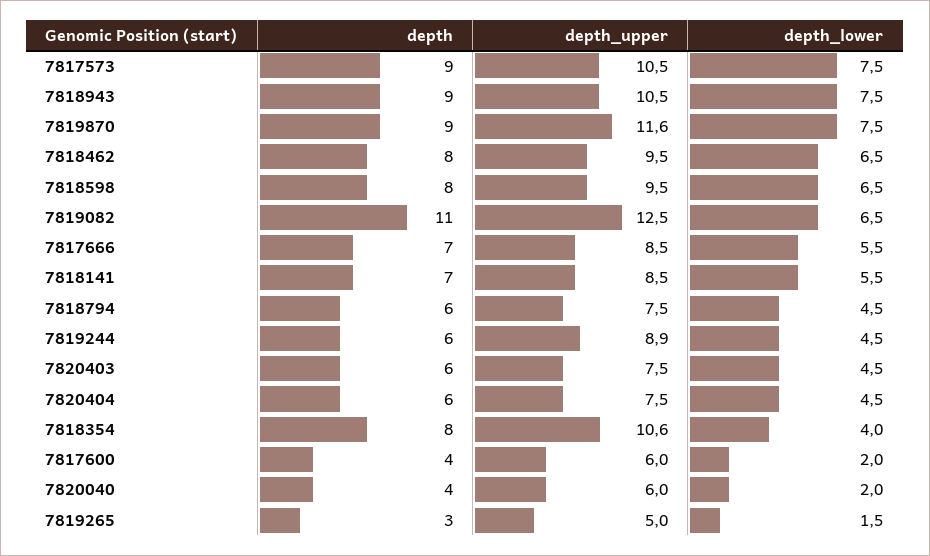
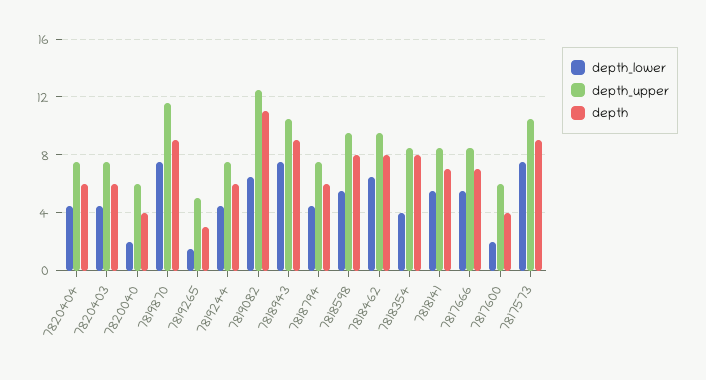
depth_lower, 7818598: 6.5 -> 5.5
depth_upper, 7819244: 8.9 -> 7.5
depth_upper, 7818354: 10.6 -> 8.5

